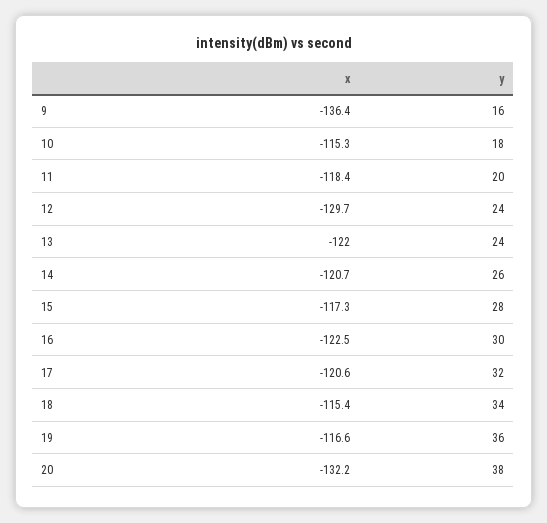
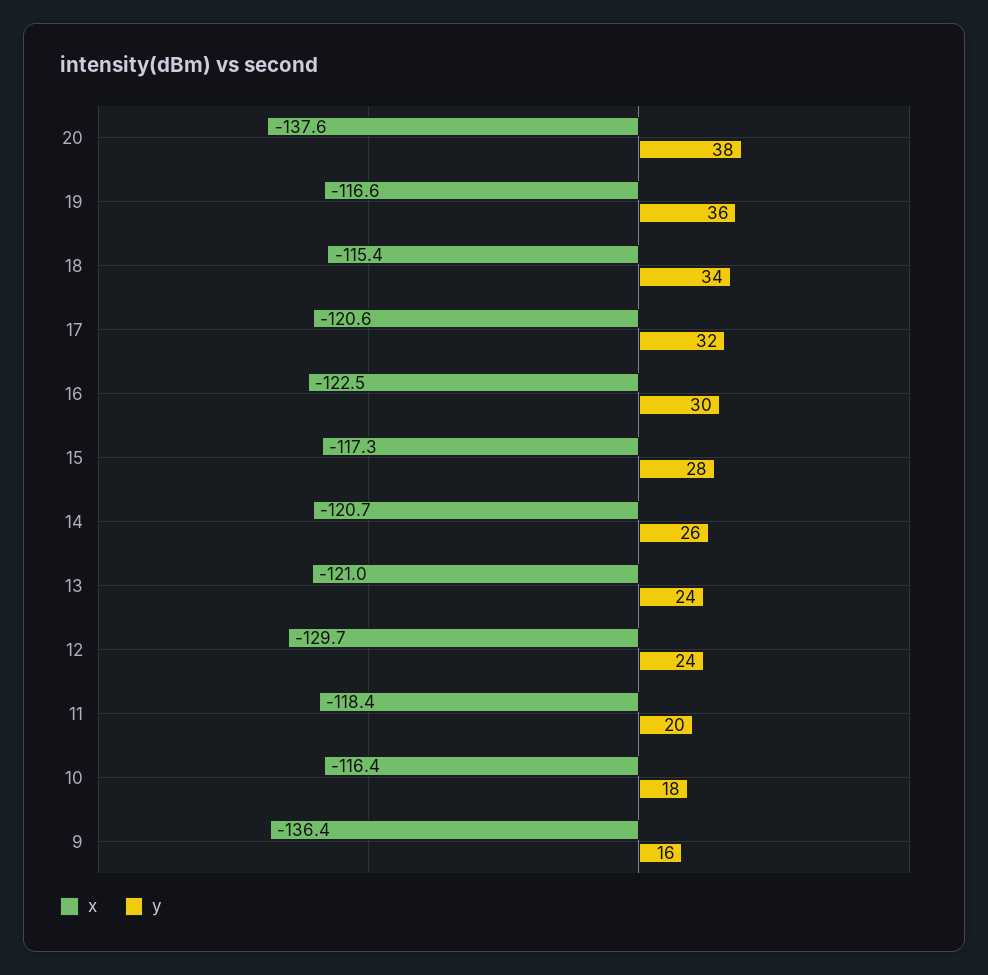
x, 10: -115.3 -> -116.4
x, 13: -122 -> -121
x, 20: -132.2 -> -137.6

